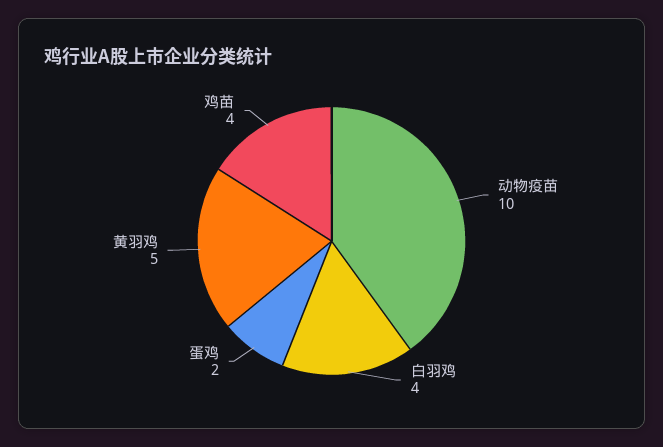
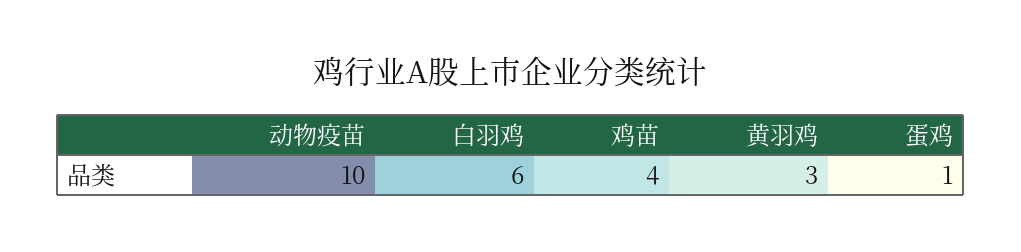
白羽鸡: 4 -> 6
蛋鸡: 2 -> 1
黄羽鸡: 5 -> 3

